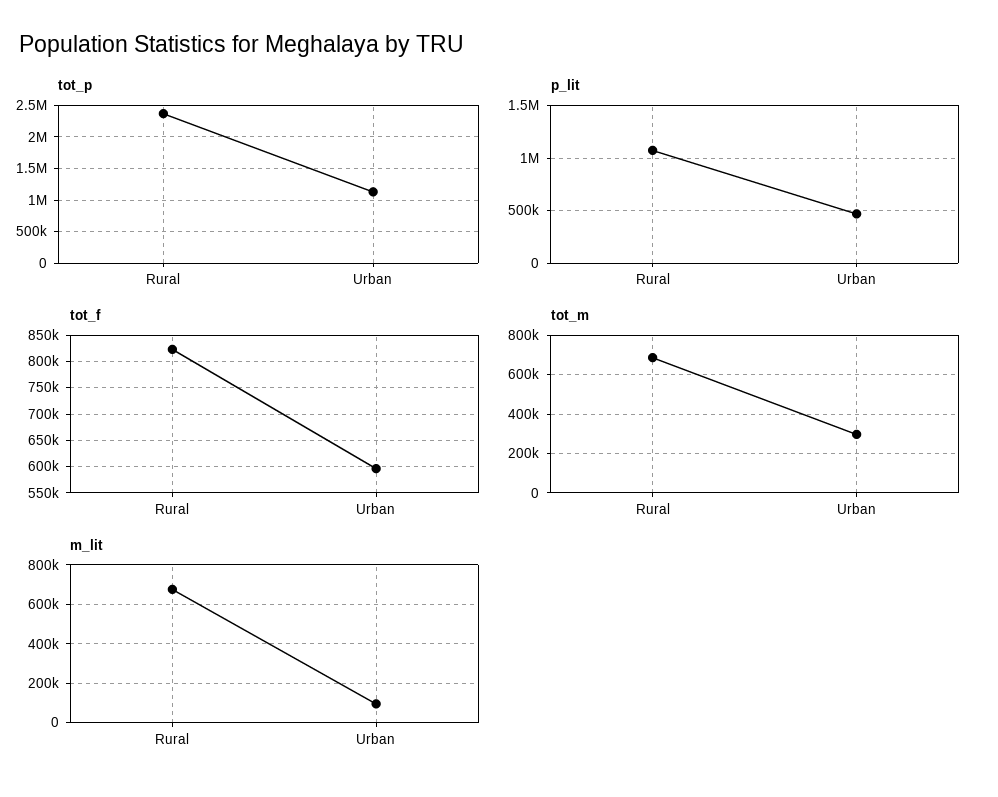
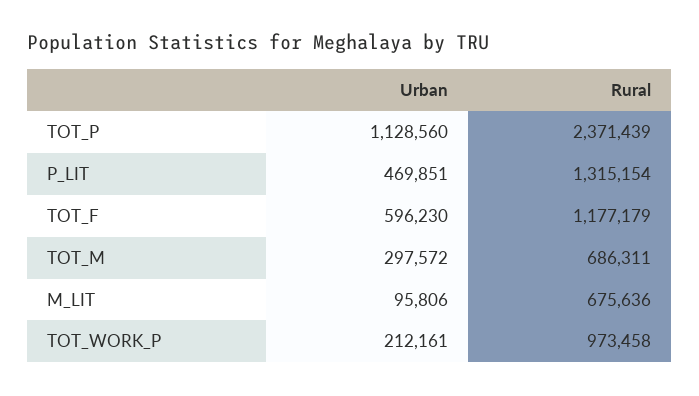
p_lit, Rural: 1100000 -> 1315154
tot_f, Rural: 825000 -> 1177179
TOT_WORK_P, Urban: none -> 212161
TOT_WORK_P, Rural: none -> 973458

